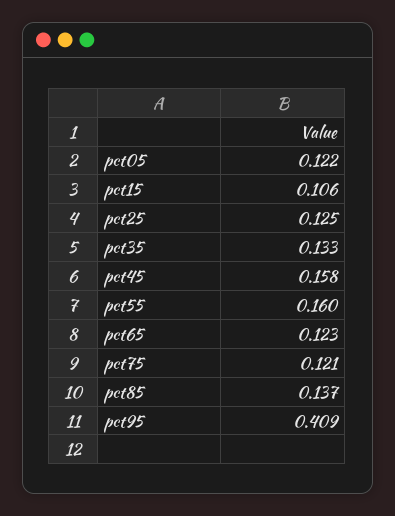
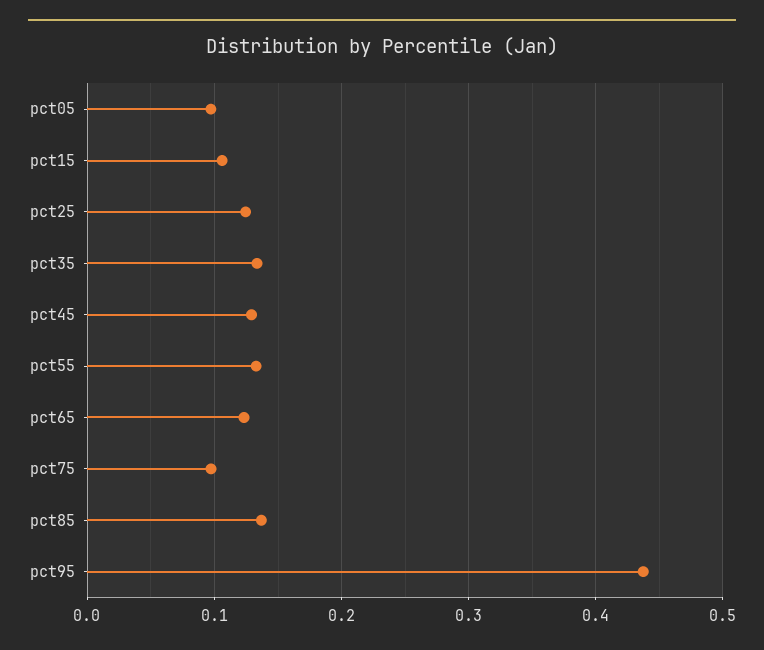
pct05: 0.122 -> 0.1
pct45: 0.158 -> 0.13
pct55: 0.16 -> 0.13
pct75: 0.121 -> 0.1
pct95: 0.409 -> 0.44

